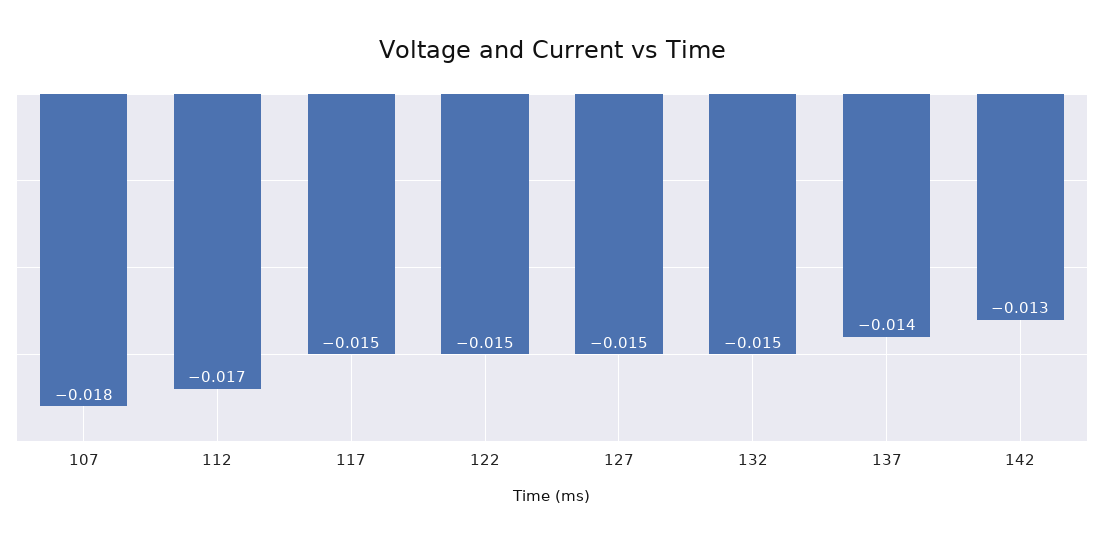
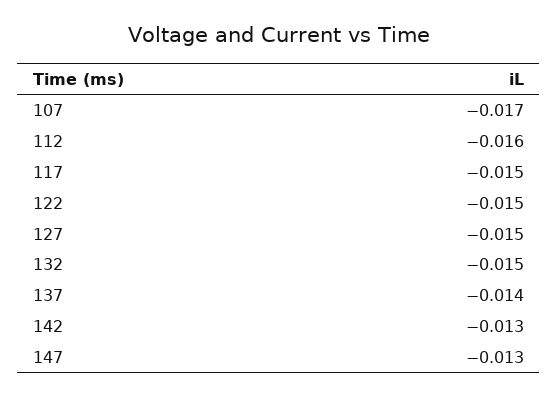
107: -0.018 -> -0.017
112: -0.017 -> -0.016
147: none -> -0.013

